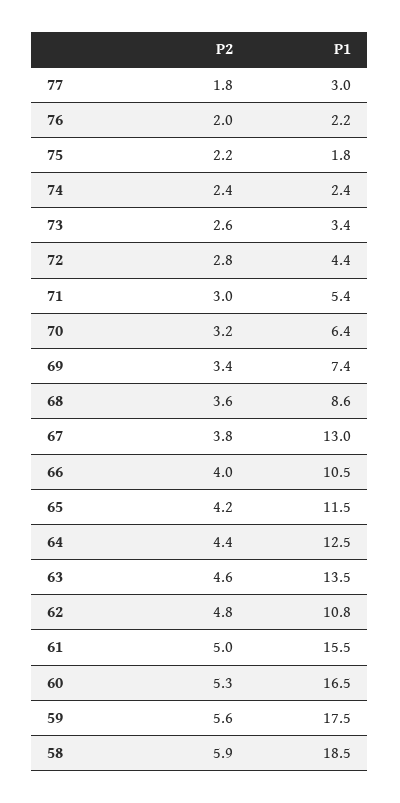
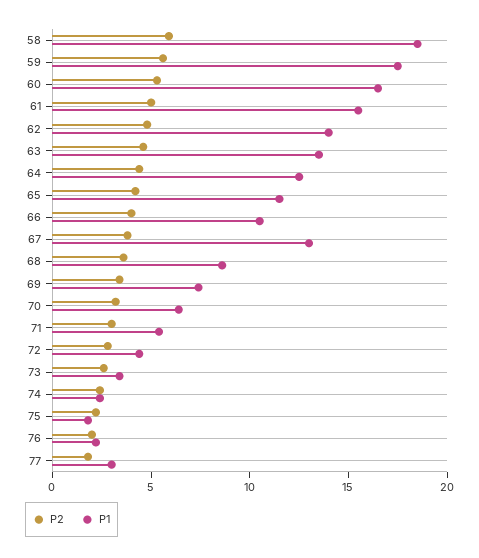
P1, 62: 10.8 -> 14

